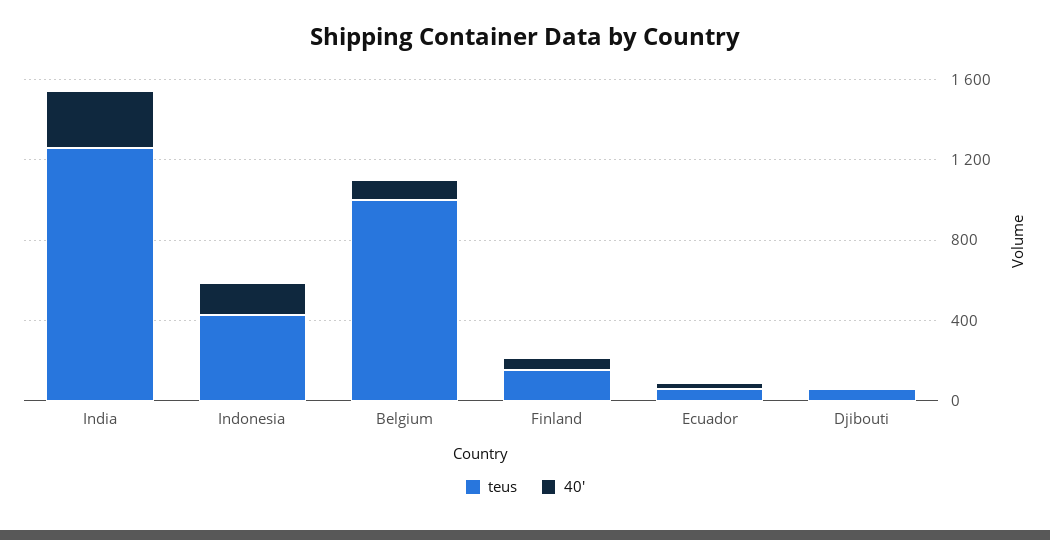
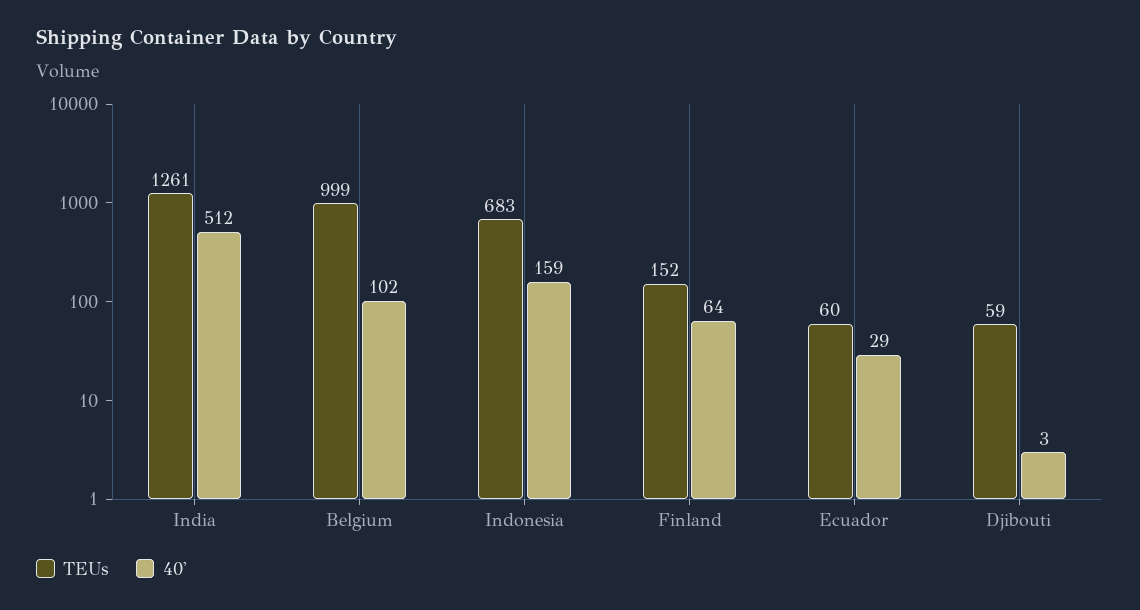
40', India: 300 -> 512
teus, Indonesia: 400 -> 683

